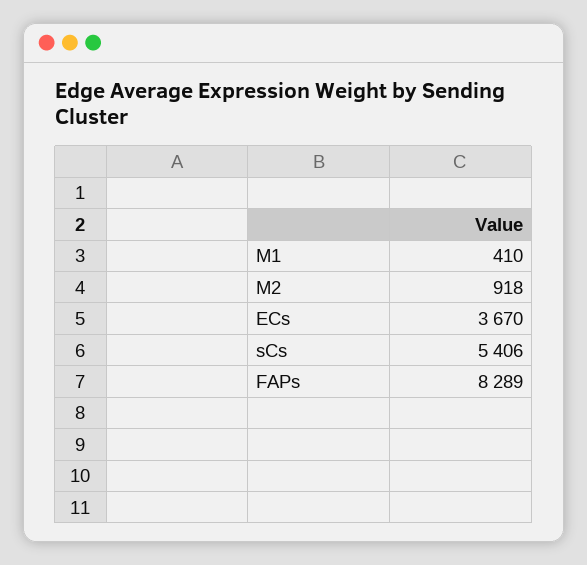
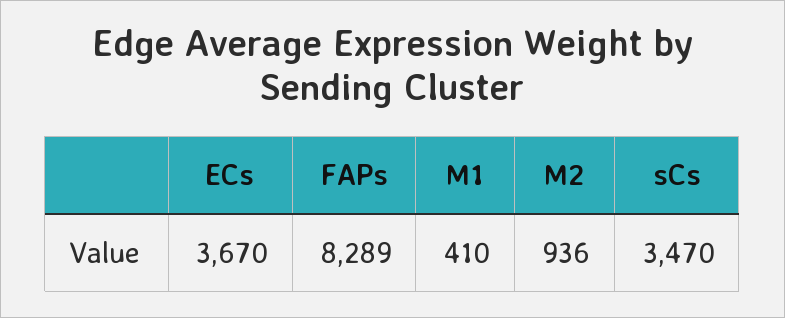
M2: 918 -> 936
sCs: 5406 -> 3470

